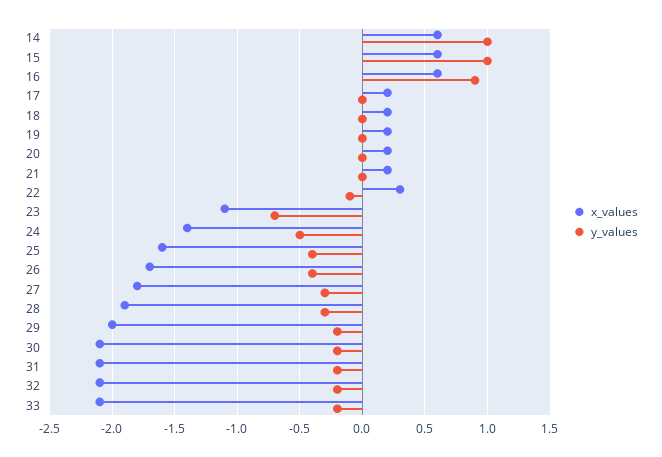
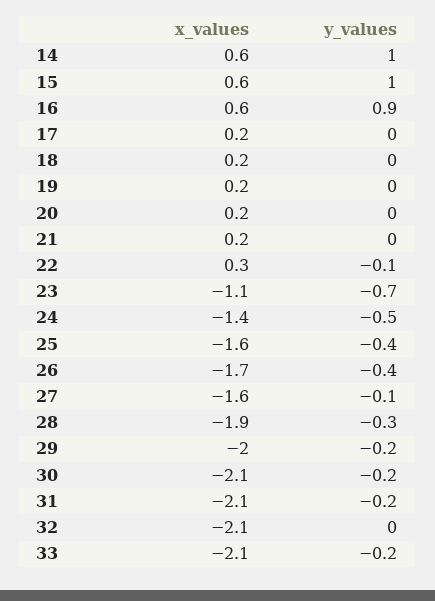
x_values, 27: -1.8 -> -1.6
y_values, 27: -0.3 -> -0.1
y_values, 32: -0.2 -> 0

